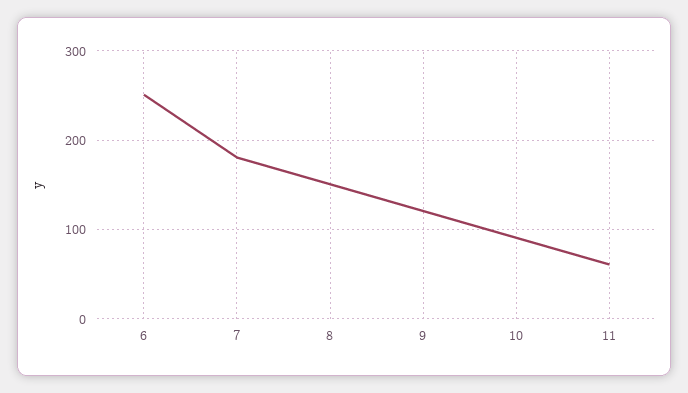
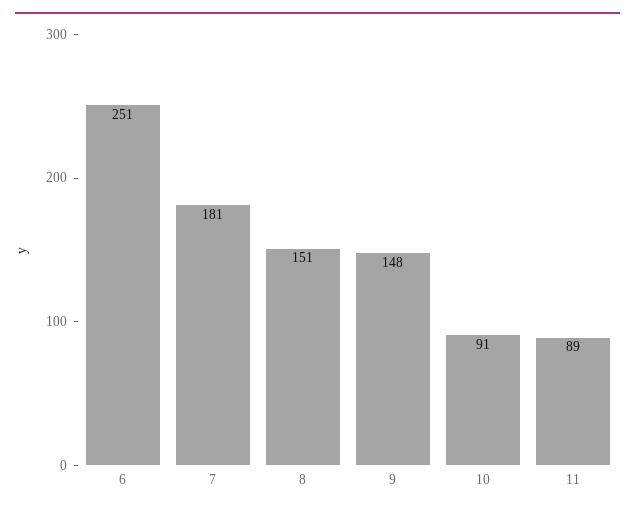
9: 120 -> 148
11: 60 -> 89

